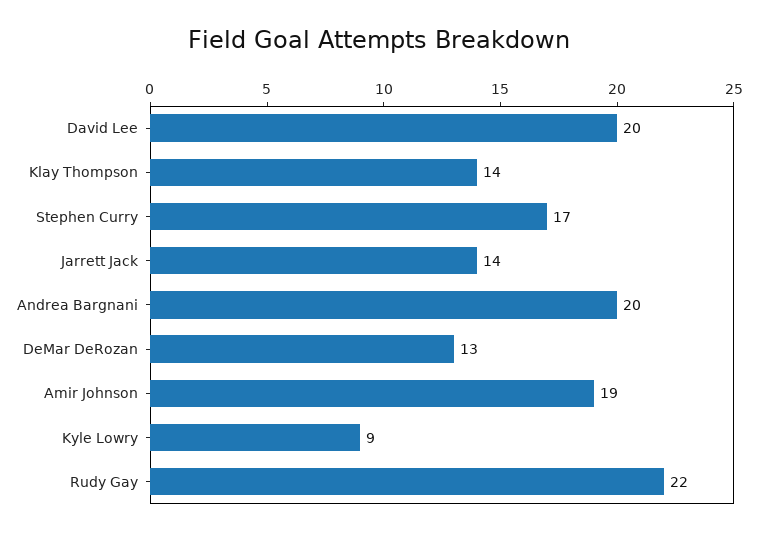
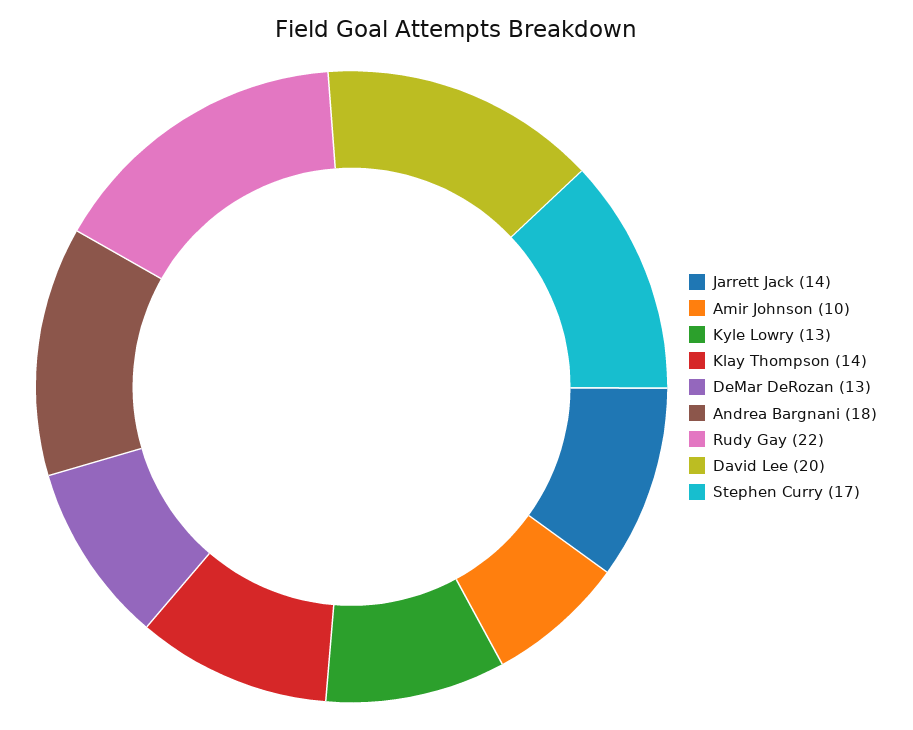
Andrea Bargnani: 20 -> 18
Amir Johnson: 19 -> 10
Kyle Lowry: 9 -> 13

